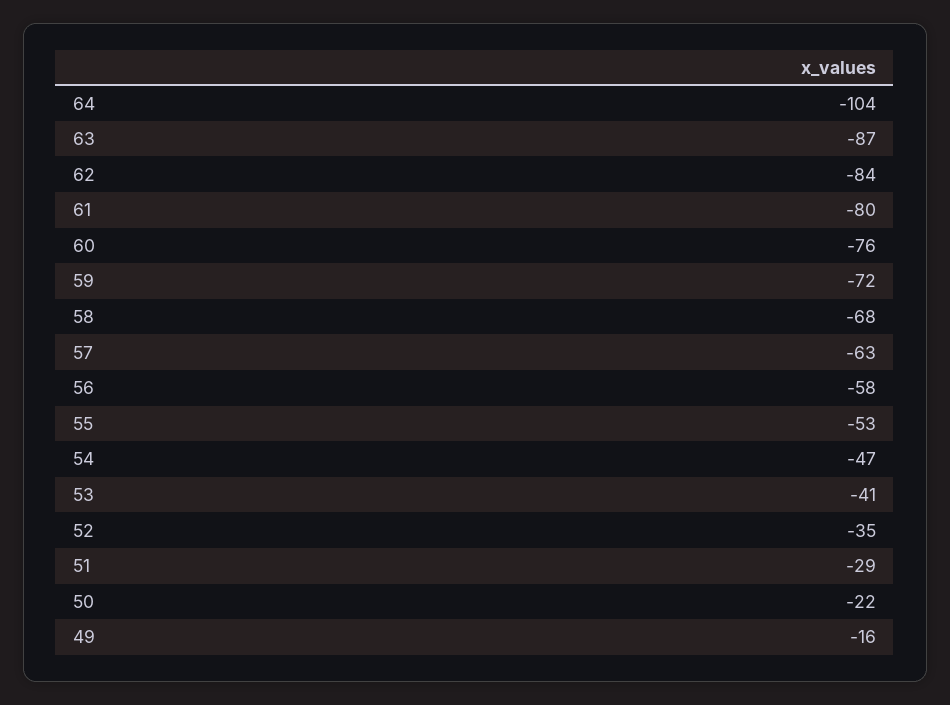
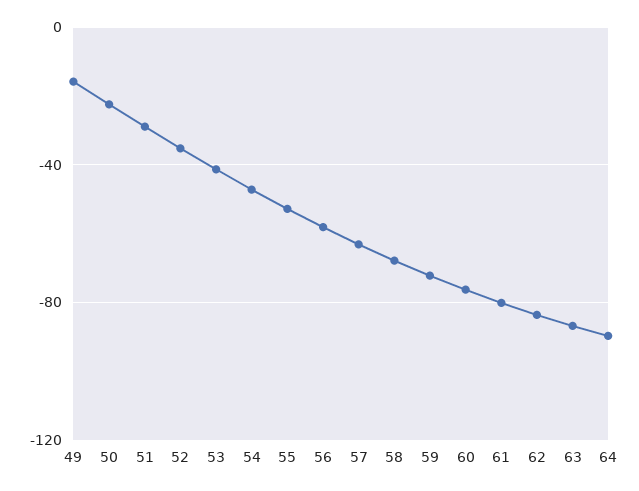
64: -104 -> -90

